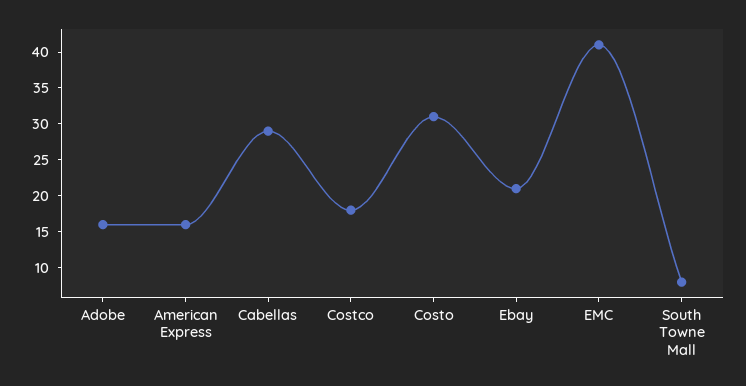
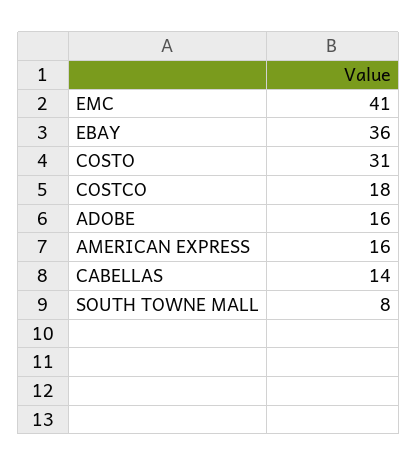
Cabellas: 30 -> 14
Ebay: 20 -> 36

